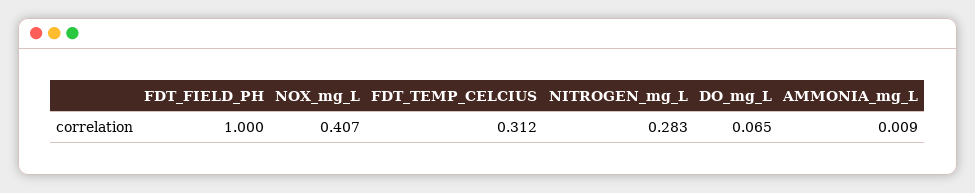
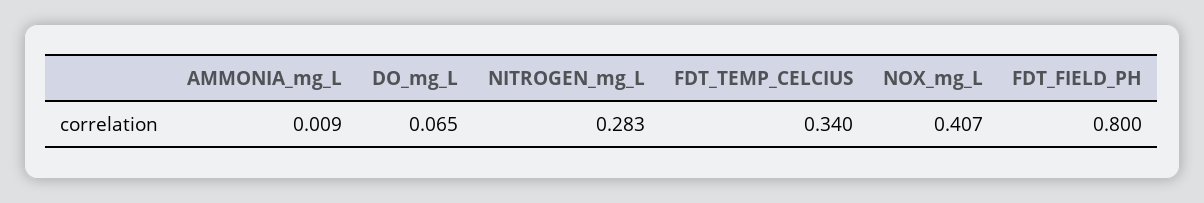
FDT_FIELD_PH: 1 -> 0.8
FDT_TEMP_CELCIUS: 0.312 -> 0.34

